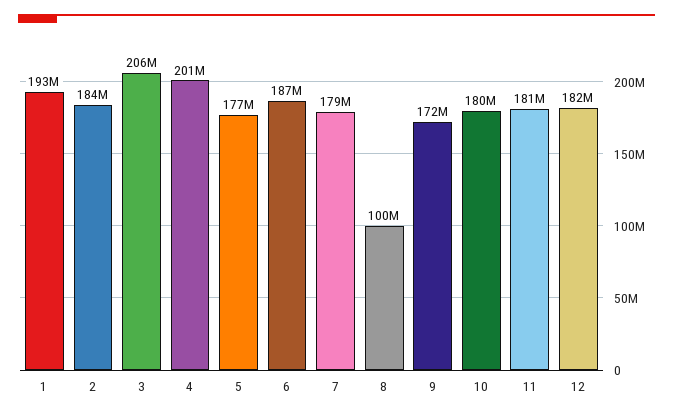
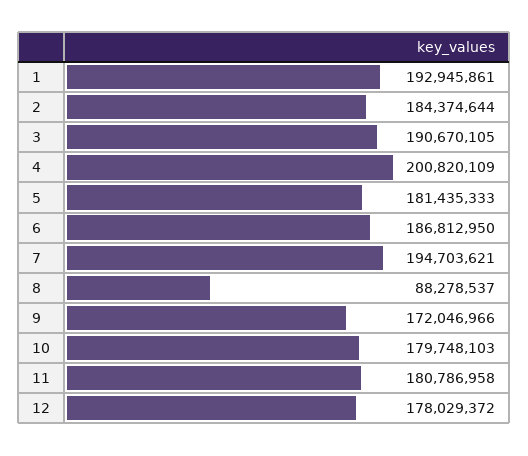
3: 206000000 -> 190670105
5: 177000000 -> 181435333
7: 179000000 -> 194703621
8: 100000000 -> 88278537
12: 182000000 -> 178029372

